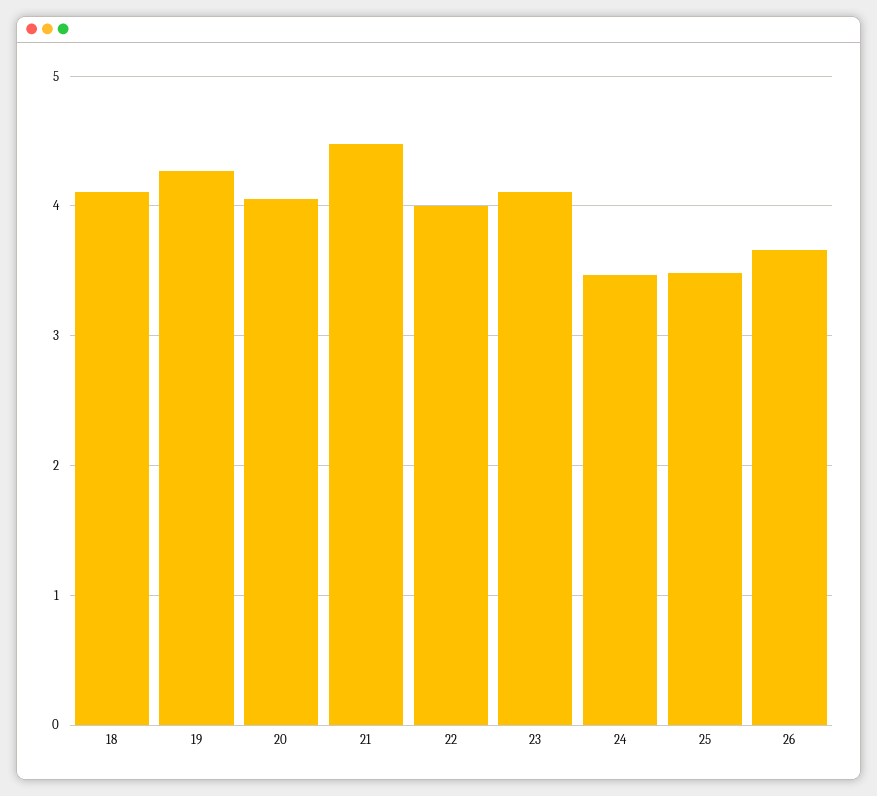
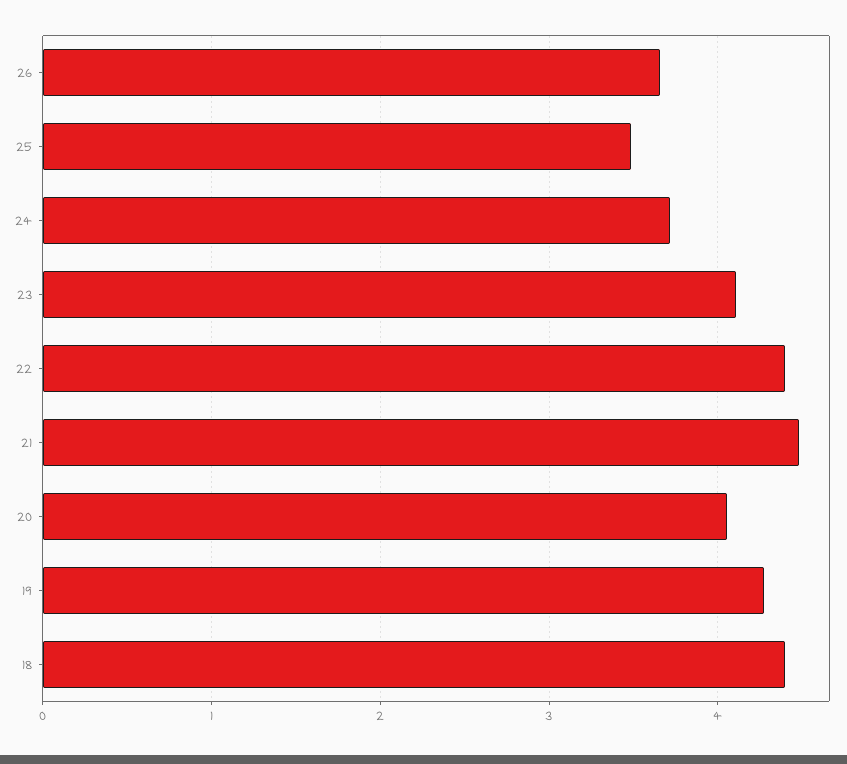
18: 4.1 -> 4.4
22: 4 -> 4.4
24: 3.5 -> 3.7

